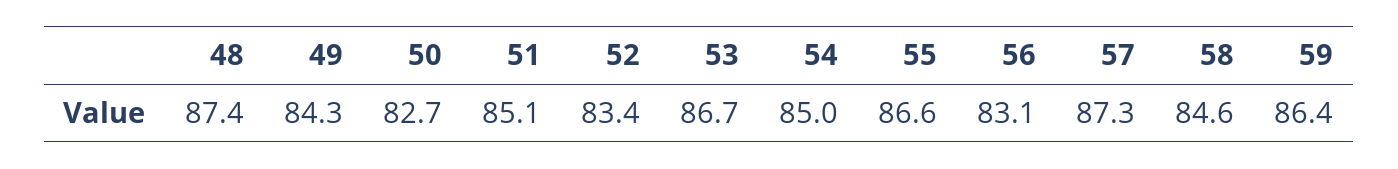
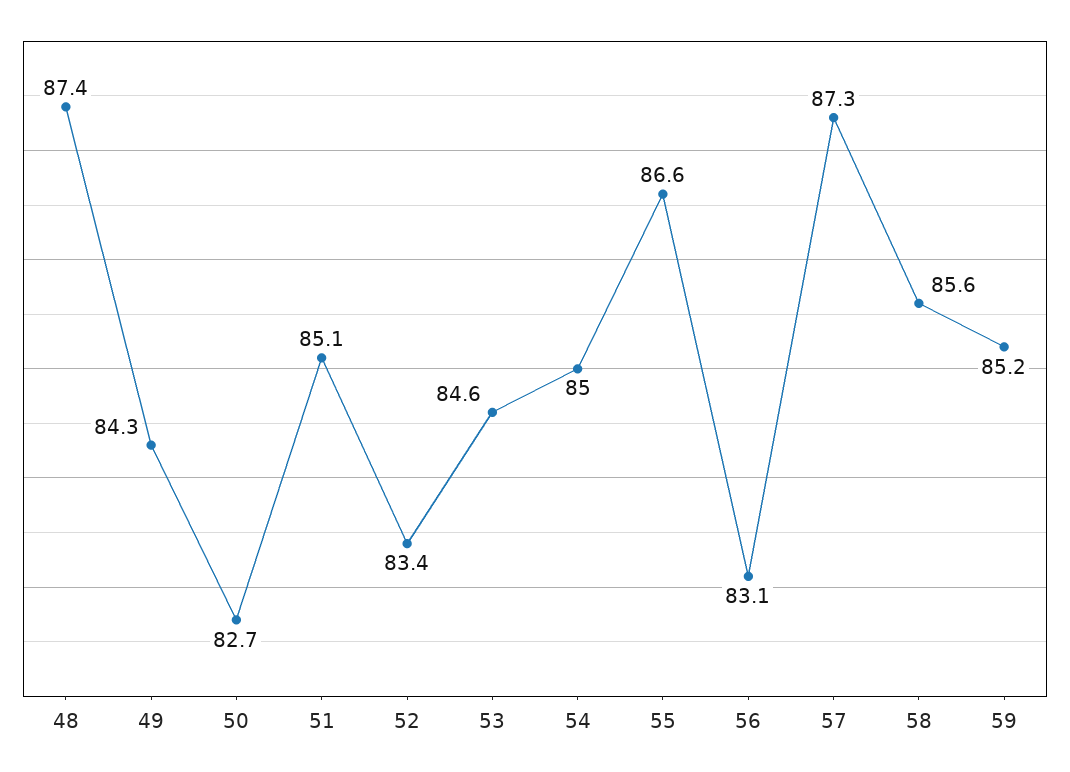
53: 86.7 -> 84.6
58: 84.6 -> 85.6
59: 86.4 -> 85.2

